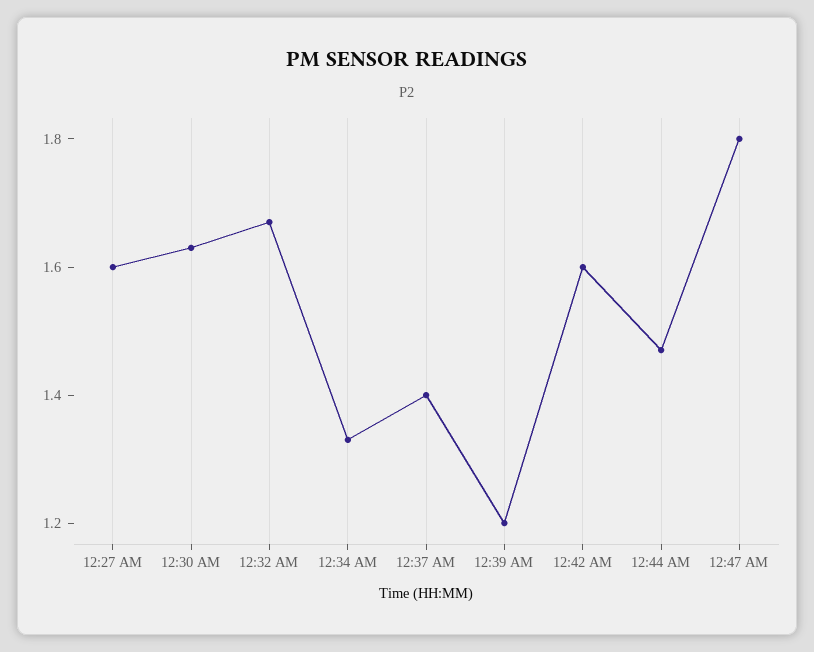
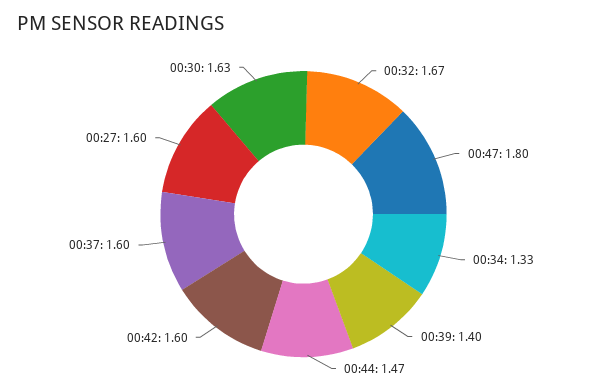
12:37 AM: 1.4 -> 1.6
12:39 AM: 1.2 -> 1.4

